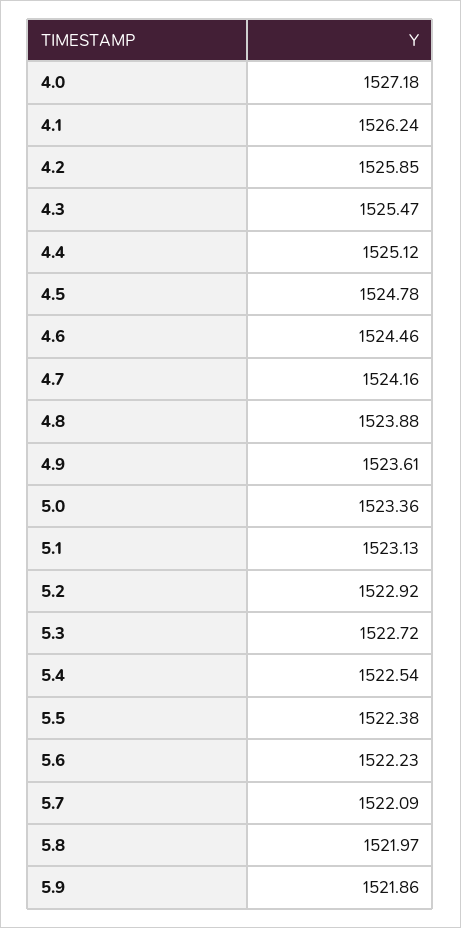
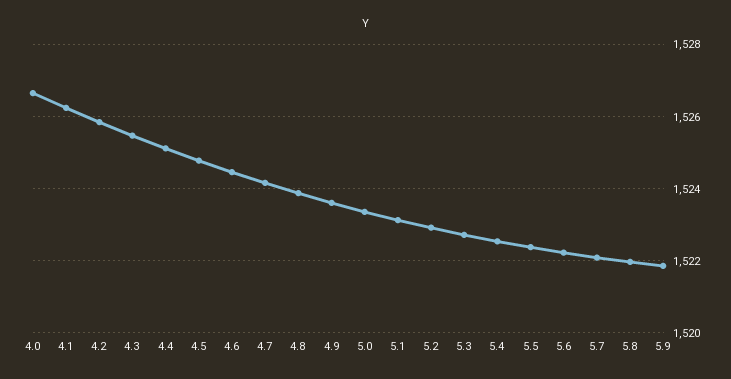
4.0: 1527.18 -> 1526.6

